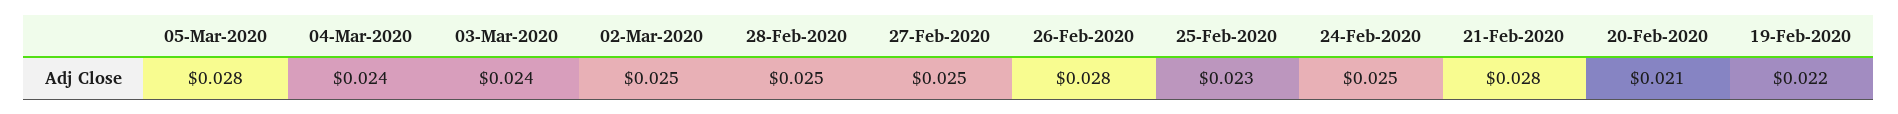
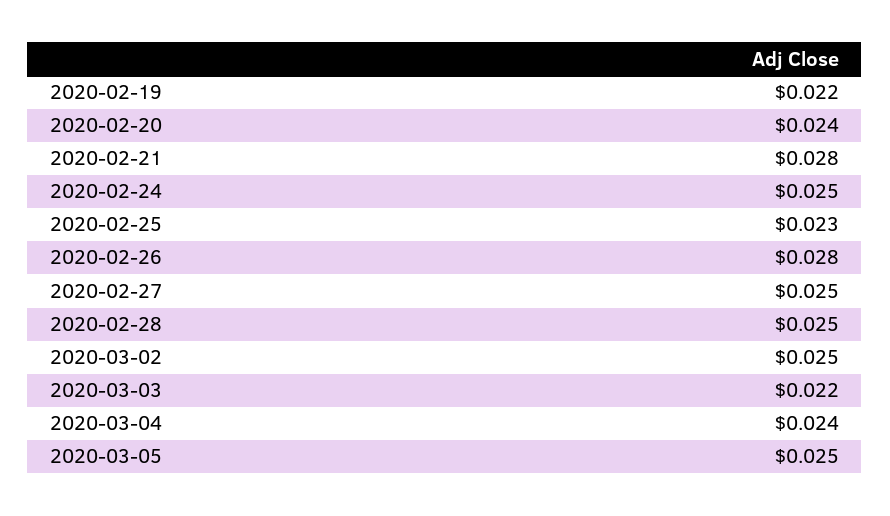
05-Mar-2020: 0.028 -> 0.025
03-Mar-2020: 0.024 -> 0.022
20-Feb-2020: 0.021 -> 0.024

